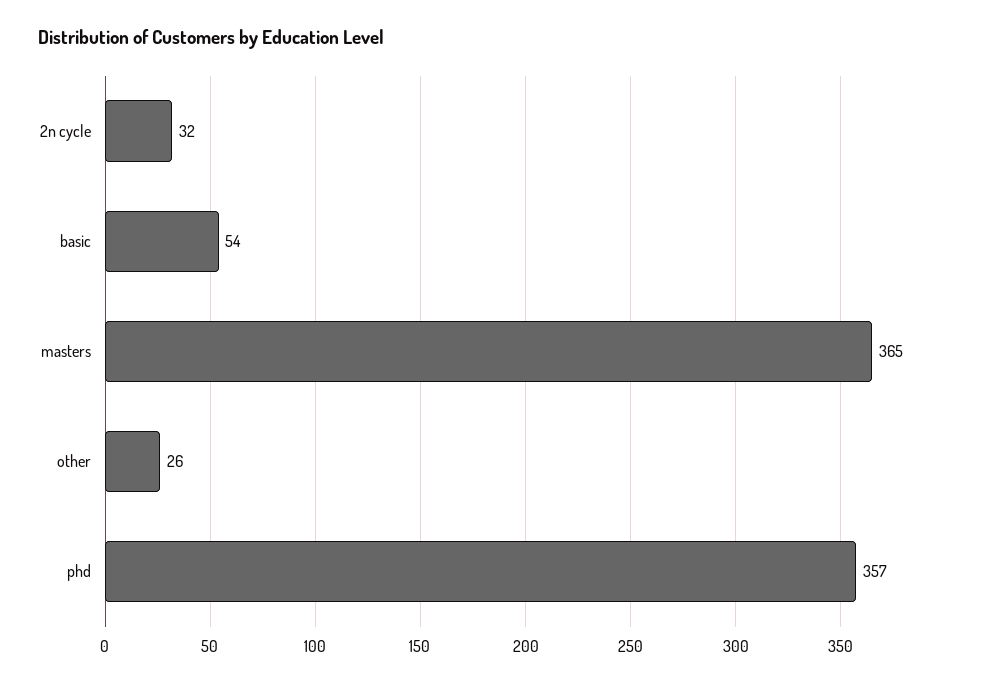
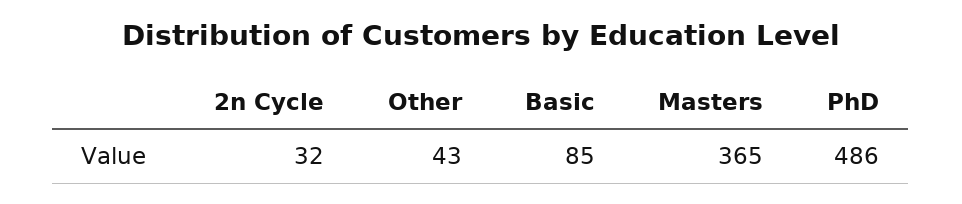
basic: 54 -> 85
other: 26 -> 43
phd: 357 -> 486

